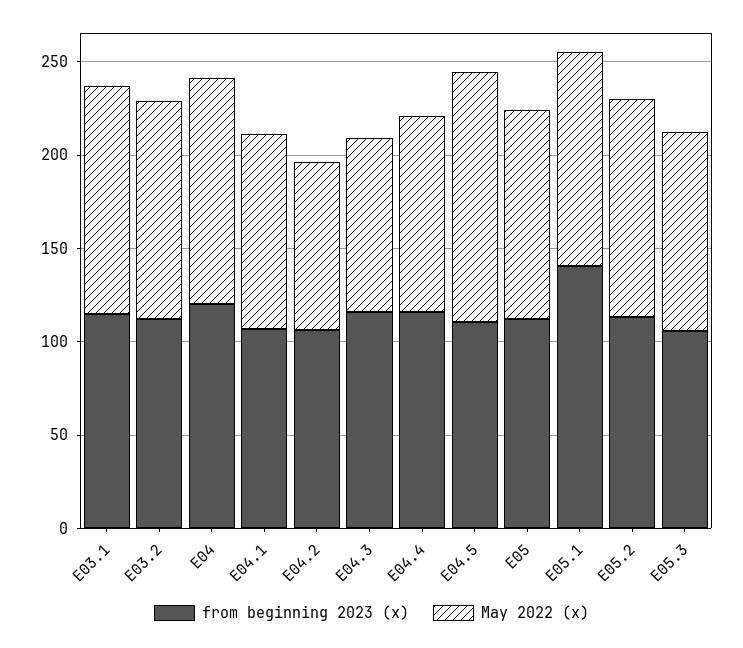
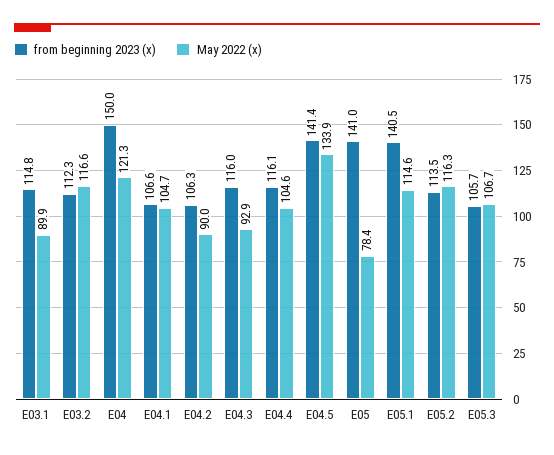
May 2022 (x), E03.1: 120 -> 89.9
from beginning 2023 (x), E04: 120 -> 150
from beginning 2023 (x), E04.5: 110 -> 141.4
from beginning 2023 (x), E05: 110 -> 141
May 2022 (x), E05: 110 -> 78.4

